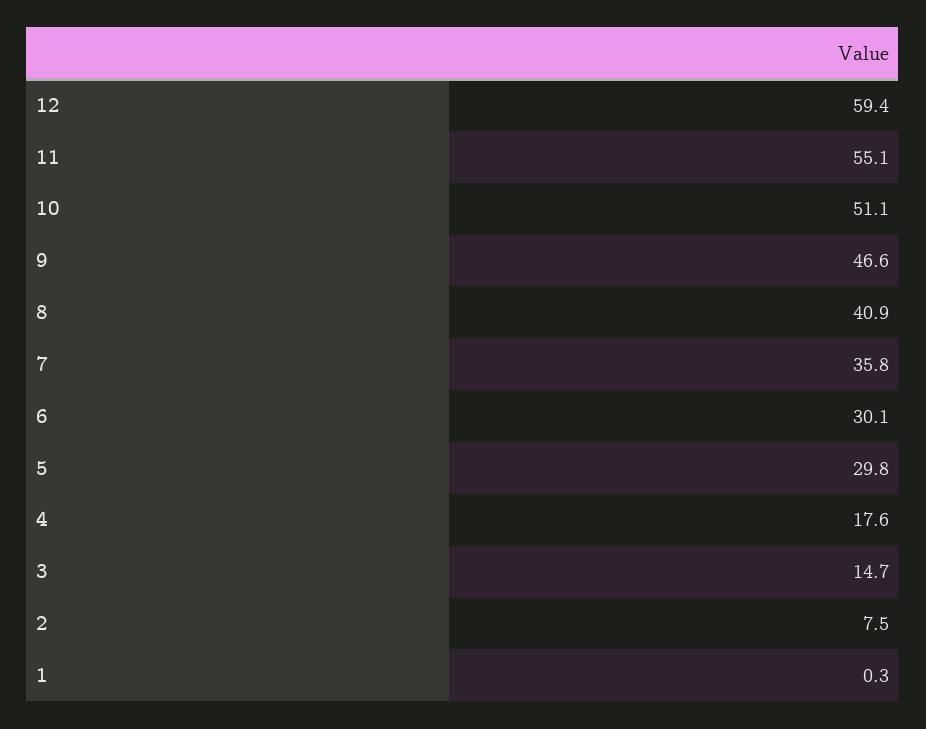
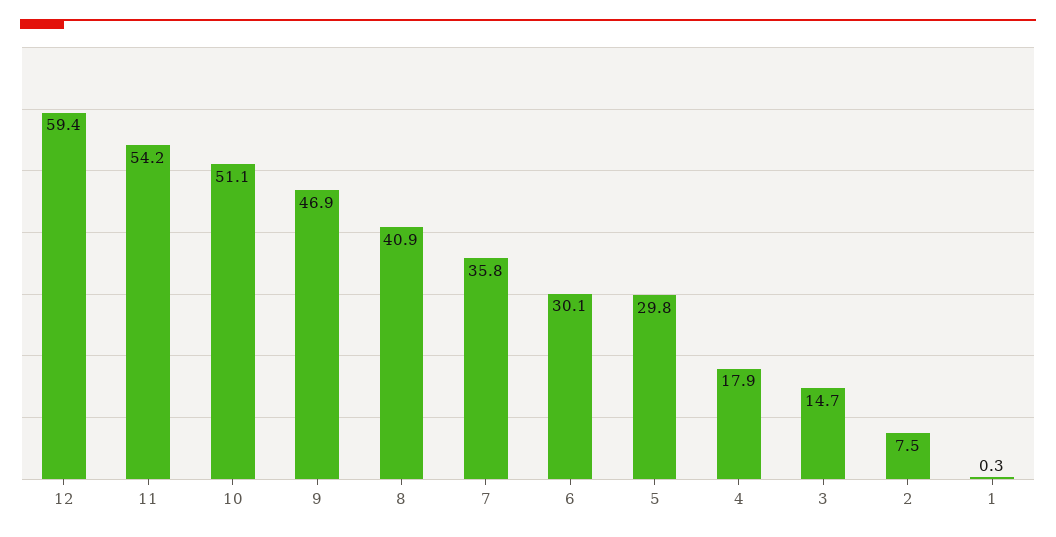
11: 55.1 -> 54.2
9: 46.6 -> 46.9
4: 17.6 -> 17.9

